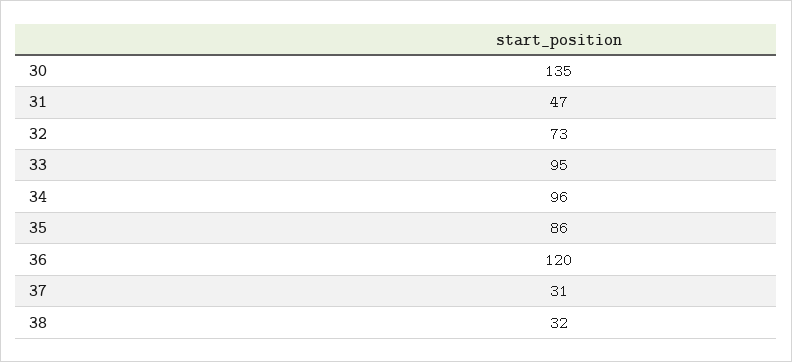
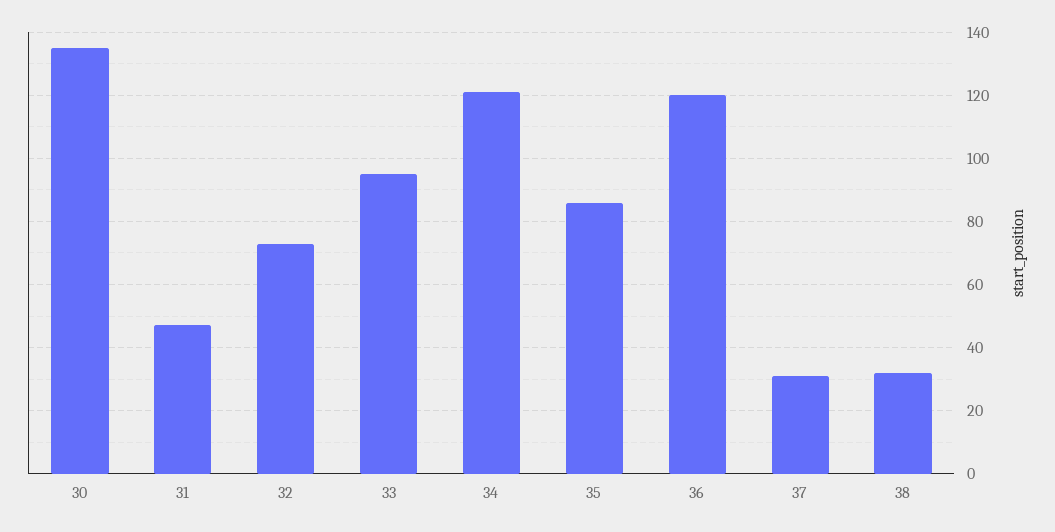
34: 96 -> 120

